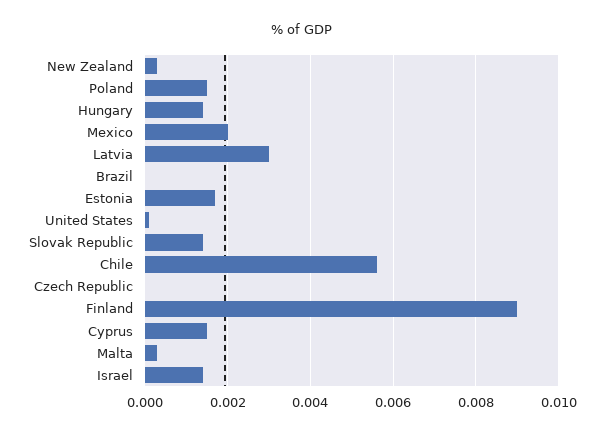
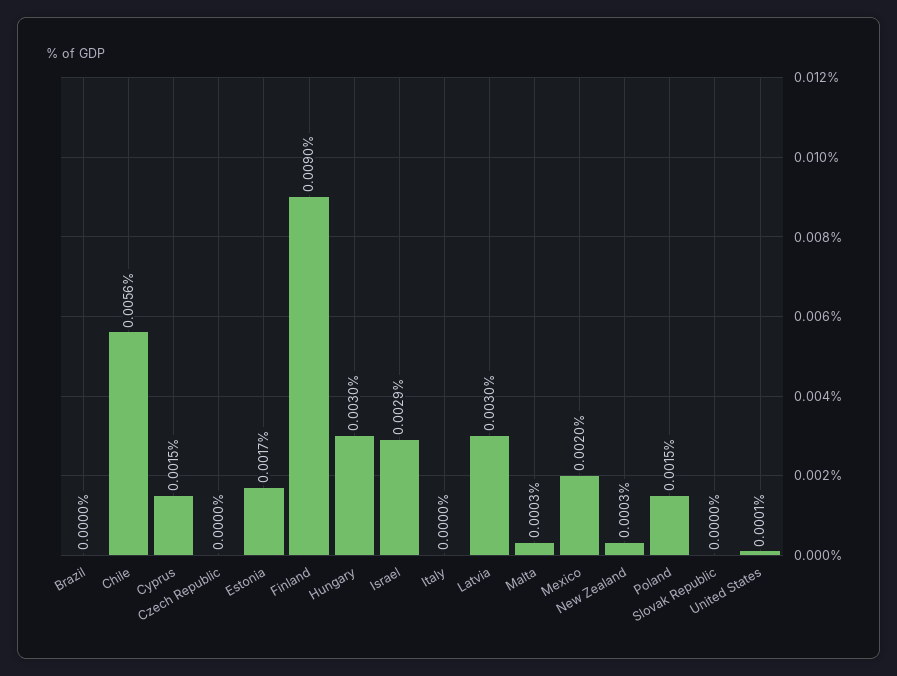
Hungary: 0.0015 -> 0.003
Slovak Republic: 0.0015 -> 0
Israel: 0.0015 -> 0.0029
Italy: none -> 0

